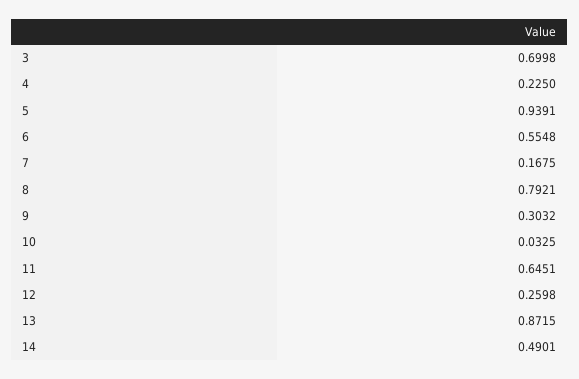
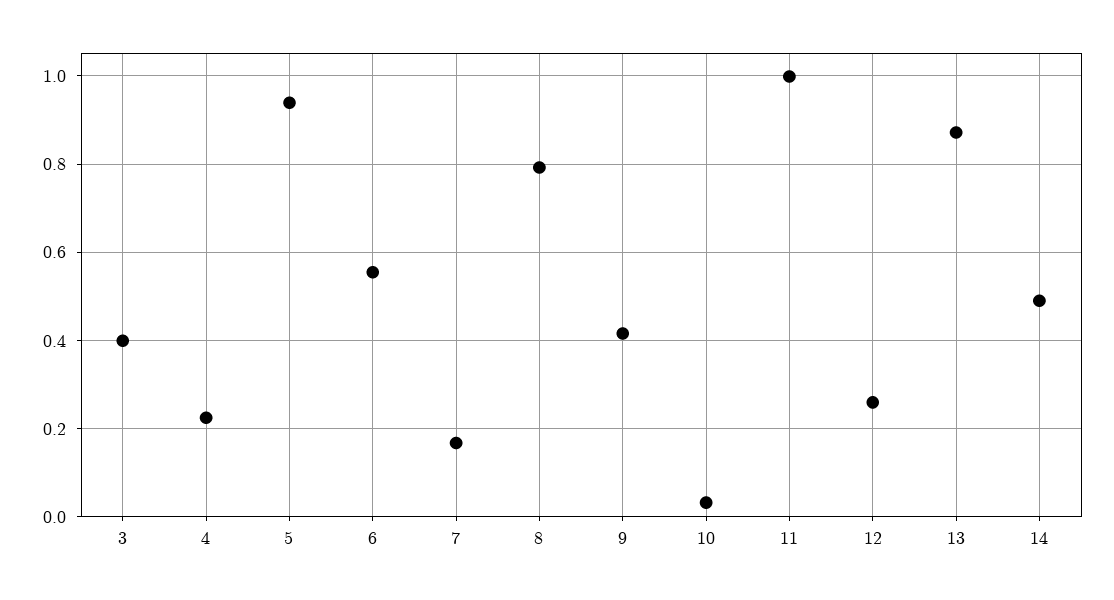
3: 0.6998 -> 0.4
9: 0.3032 -> 0.42
11: 0.6451 -> 1

